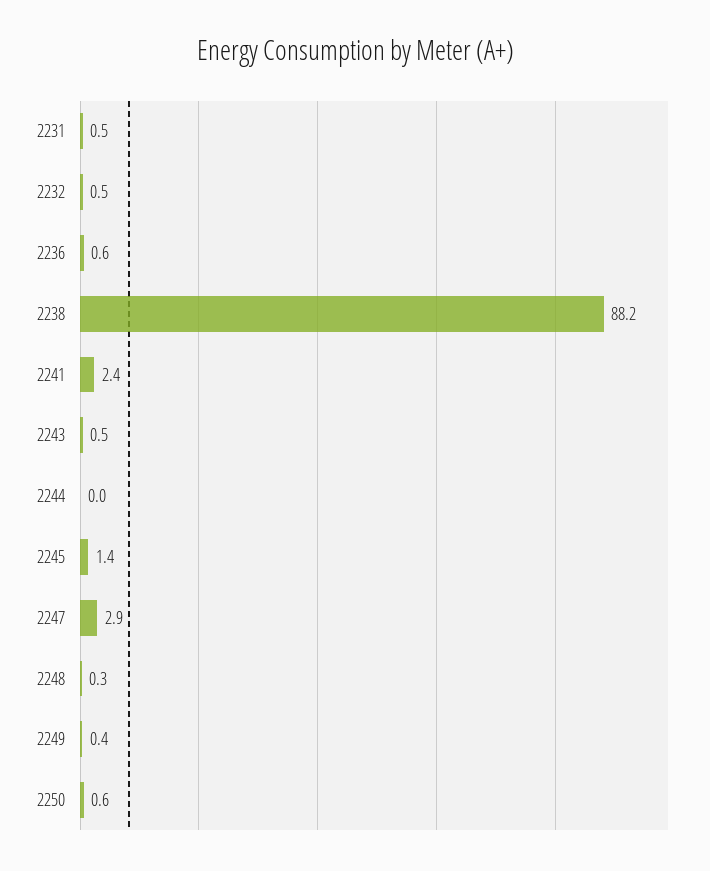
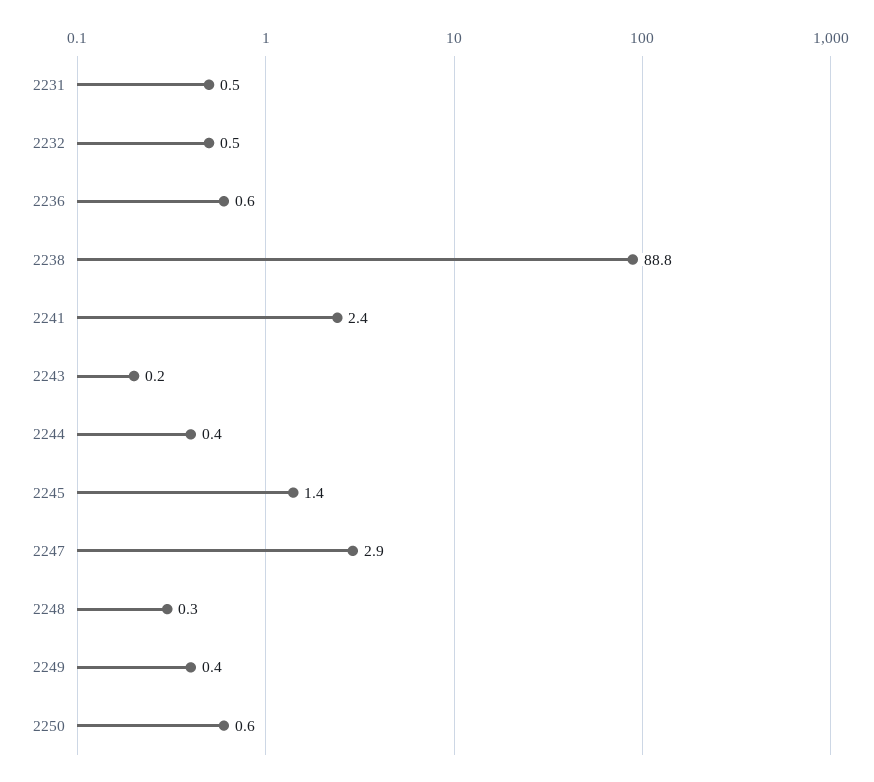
2238: 88.2 -> 88.8
2243: 0.5 -> 0.2
2244: 0 -> 0.4

